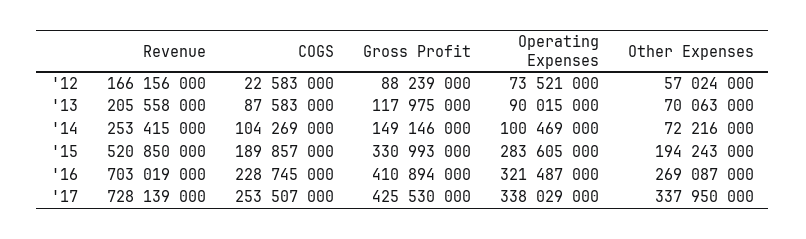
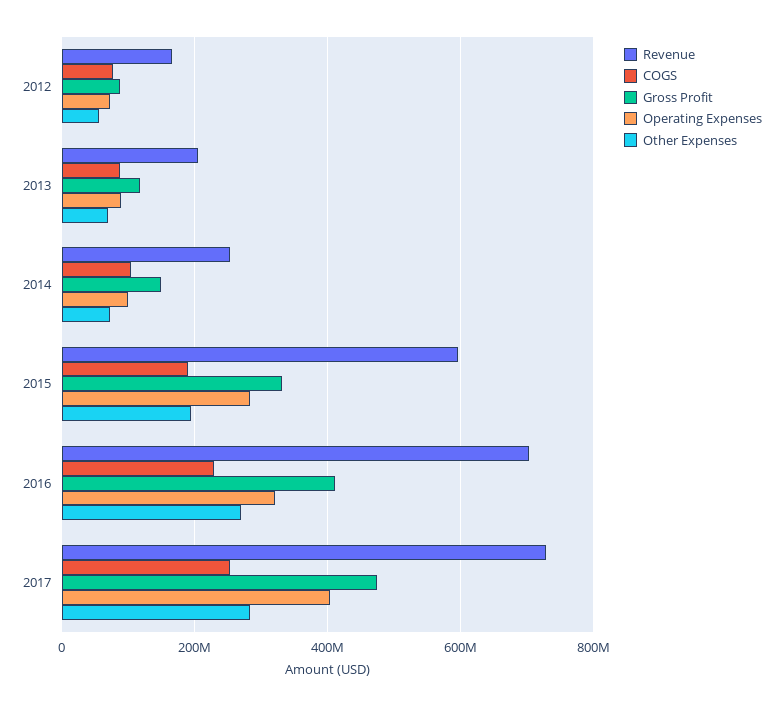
COGS, '12: 22583000 -> 80000000
Revenue, '15: 520850000 -> 600000000
Gross Profit, '17: 425530000 -> 480000000
Operating Expenses, '17: 338029000 -> 400000000
Other Expenses, '17: 337950000 -> 280000000

